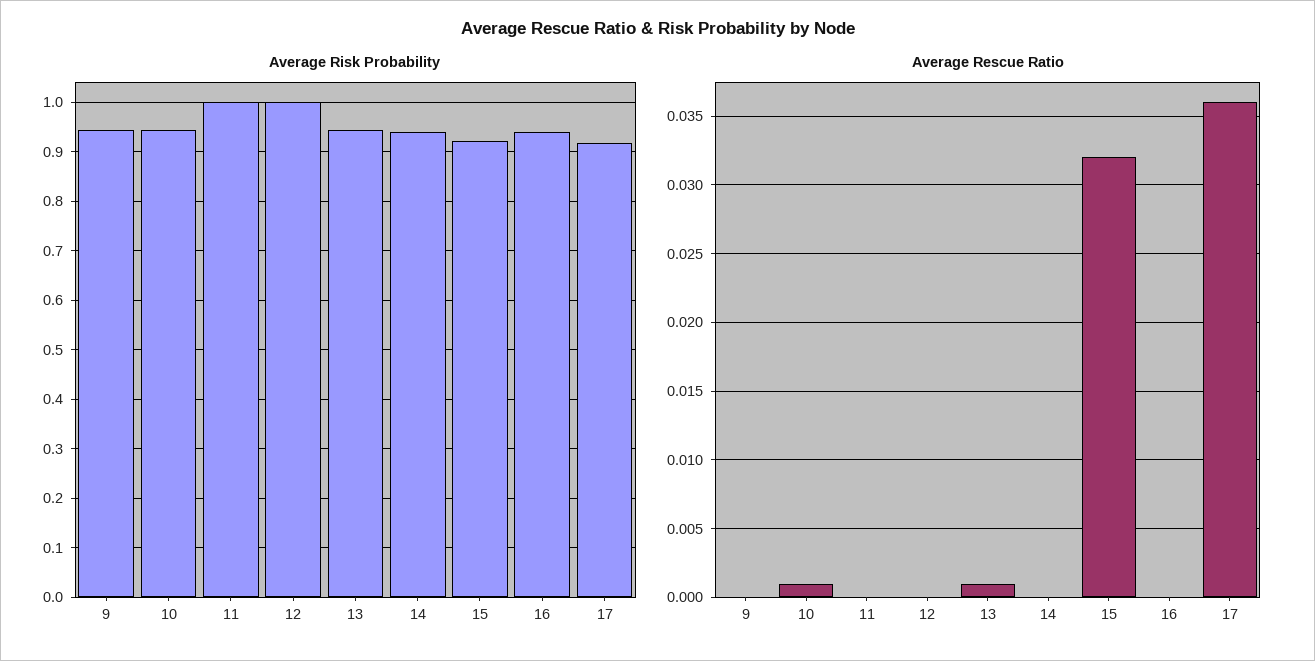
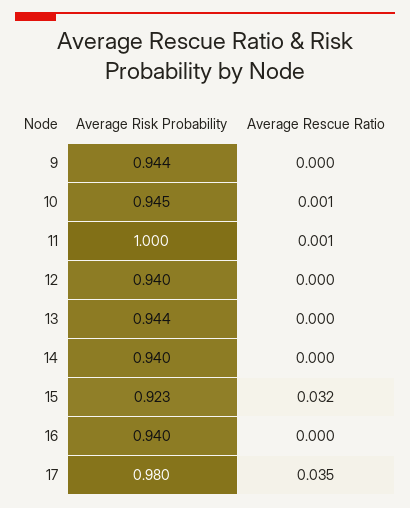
Average Risk Probability, 12: 1 -> 0.94
Average Risk Probability, 17: 0.92 -> 0.98
Average Rescue Ratio, 11: 0 -> 0.001
Average Rescue Ratio, 13: 0.001 -> 0
Average Rescue Ratio, 17: 0.036 -> 0.035

